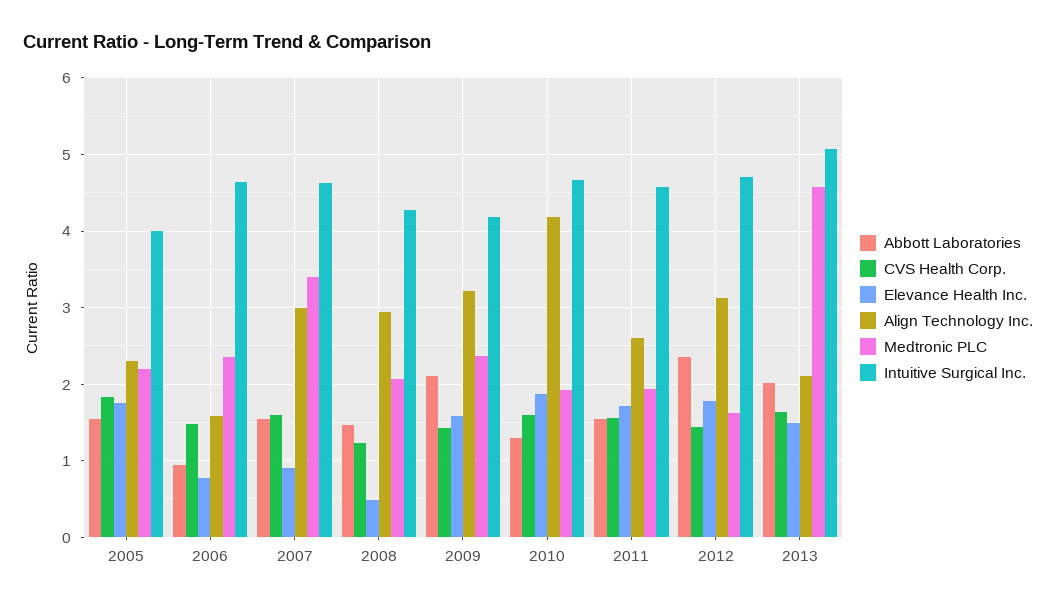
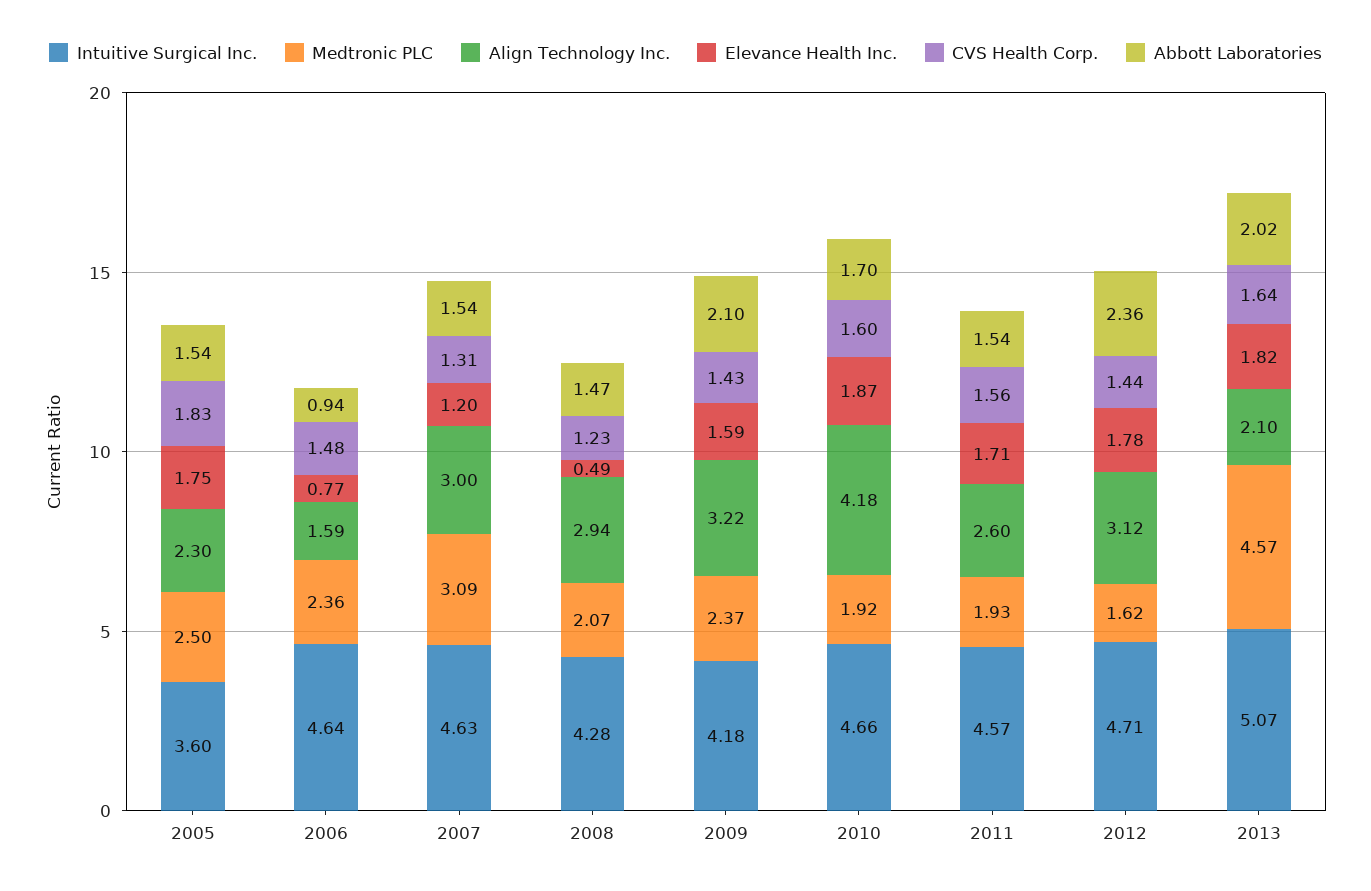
Medtronic PLC, 2005: 2.2 -> 2.5
Intuitive Surgical Inc., 2005: 4 -> 3.6
CVS Health Corp., 2007: 1.6 -> 1.31
Elevance Health Inc., 2007: 0.9 -> 1.2
Medtronic PLC, 2007: 3.4 -> 3.09
Abbott Laboratories, 2010: 1.3 -> 1.7
Elevance Health Inc., 2013: 1.5 -> 1.82

